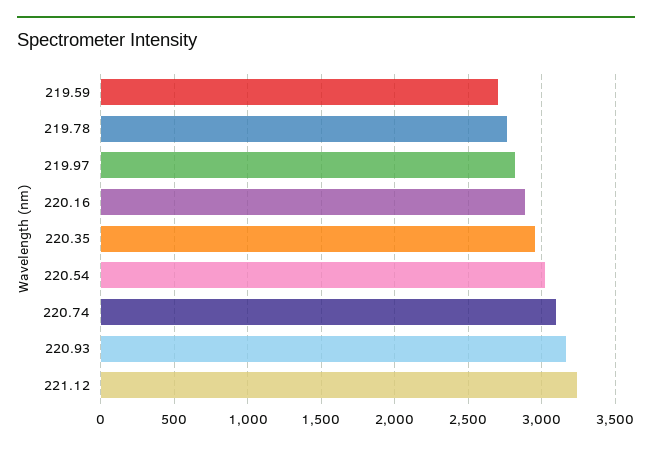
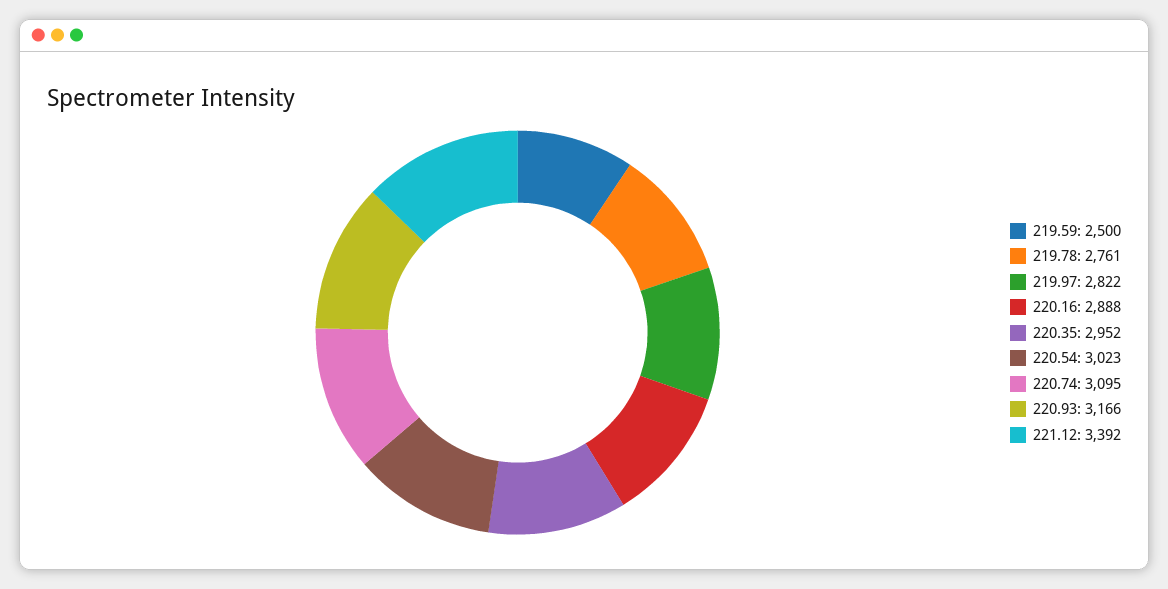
219.59: 2700 -> 2500
221.12: 3250 -> 3392

